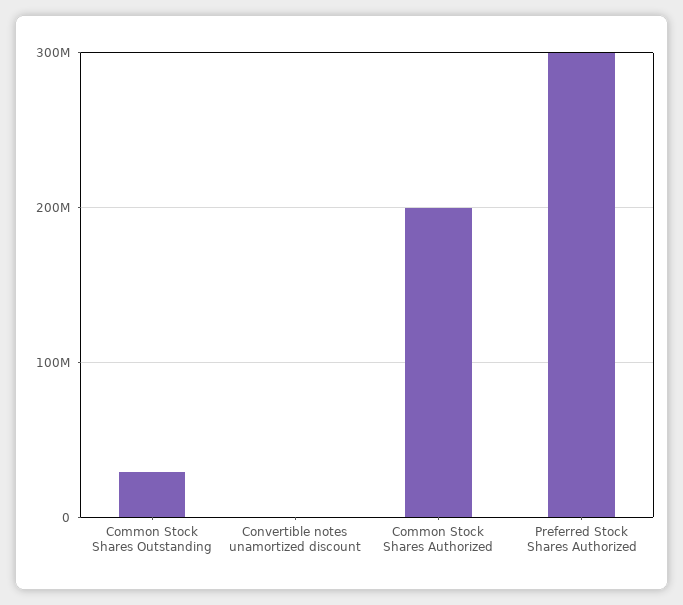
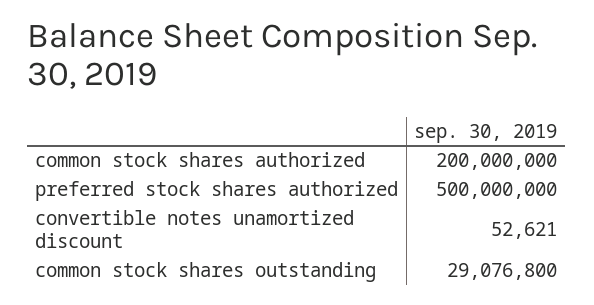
Preferred Stock Shares Authorized: 300000000 -> 500000000

